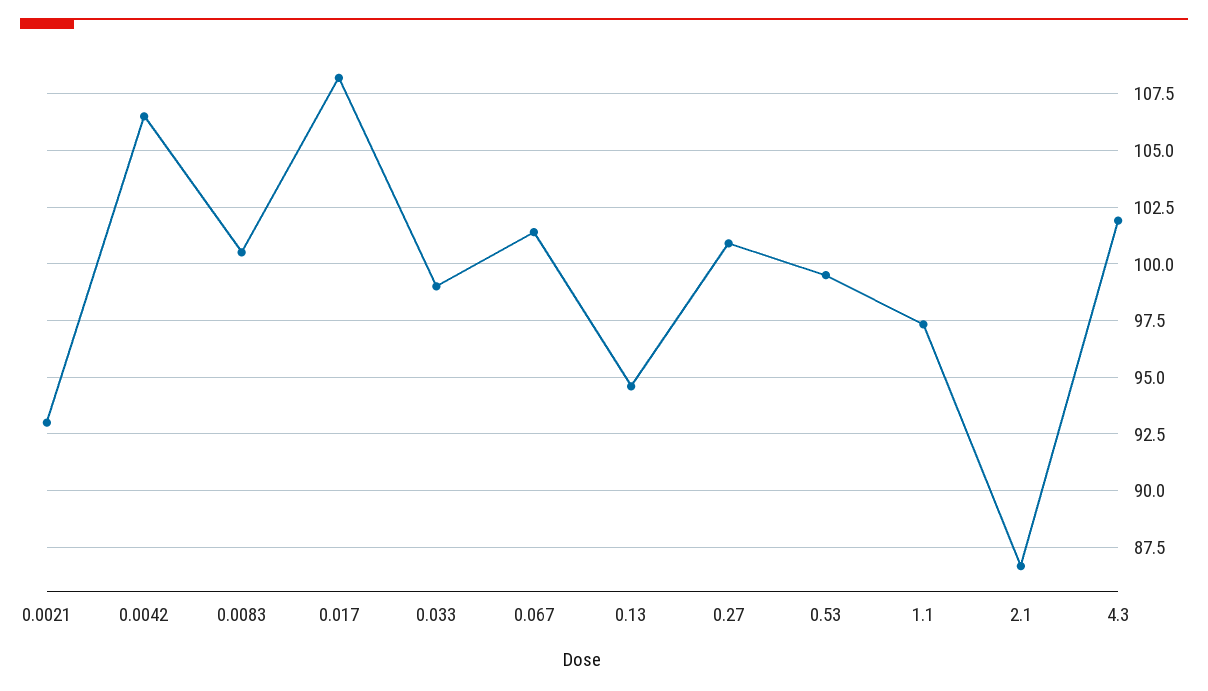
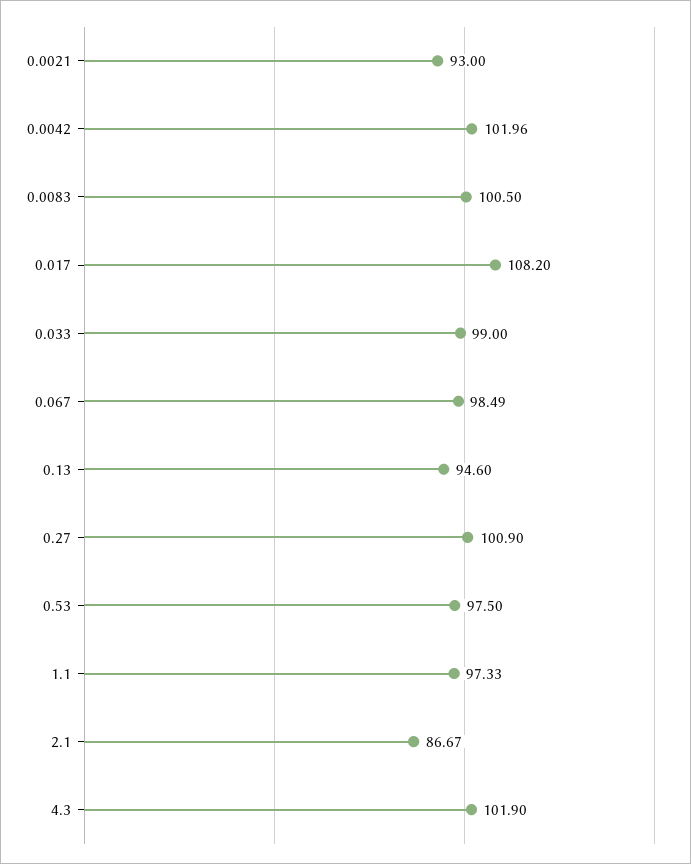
0.0042: 106.5 -> 101.96
0.067: 101.5 -> 98.49
0.53: 99.5 -> 97.5

